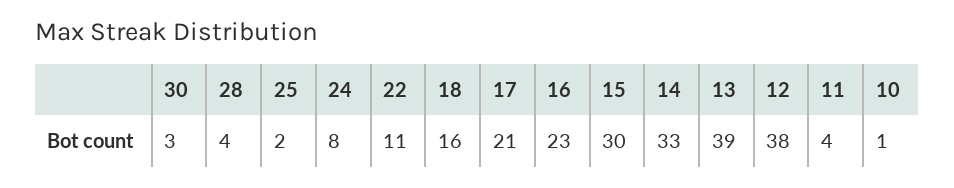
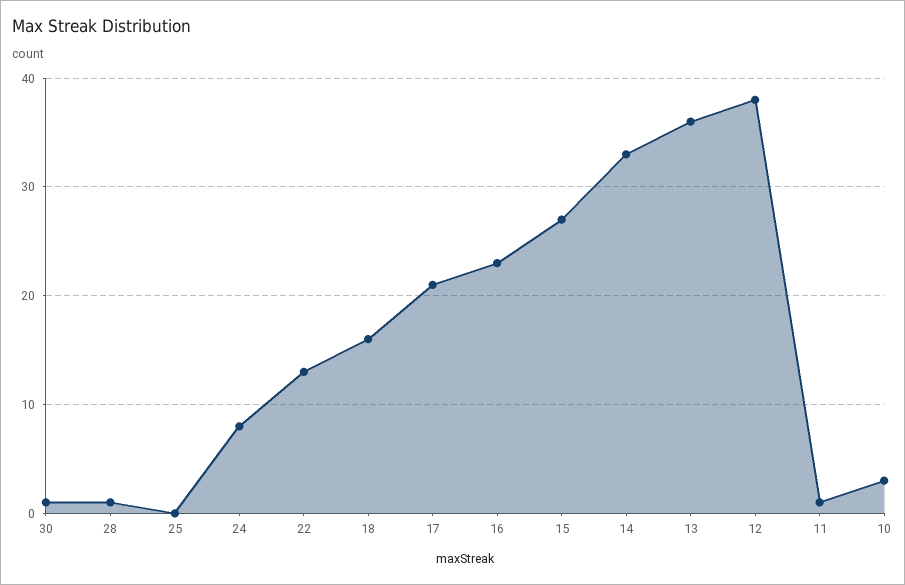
30: 3 -> 1
28: 4 -> 1
25: 2 -> 0
22: 11 -> 13
15: 30 -> 27
13: 39 -> 36
11: 4 -> 1
10: 1 -> 3

